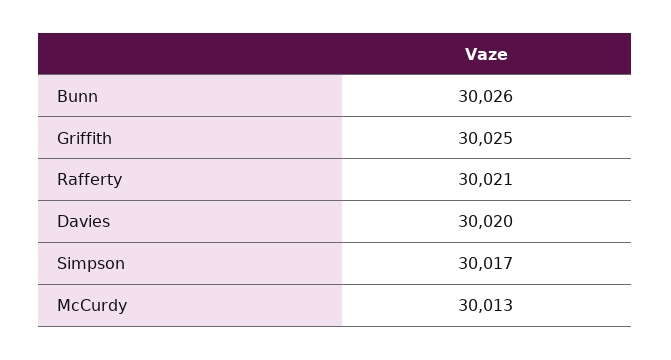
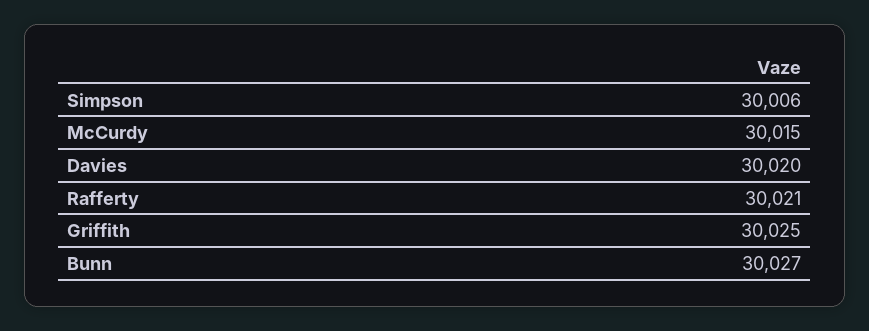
Bunn: 30026 -> 30027
Simpson: 30017 -> 30006
McCurdy: 30013 -> 30015

